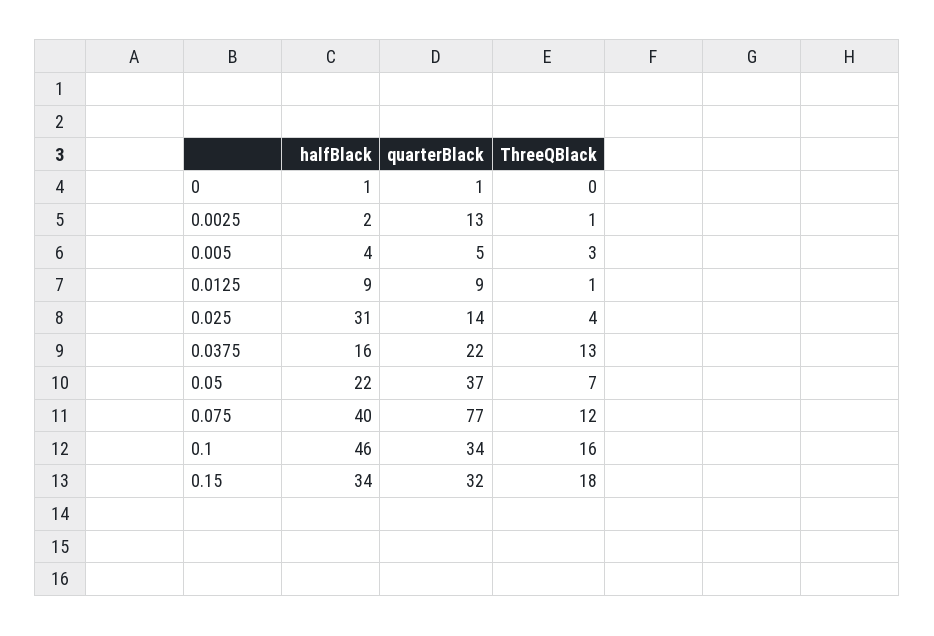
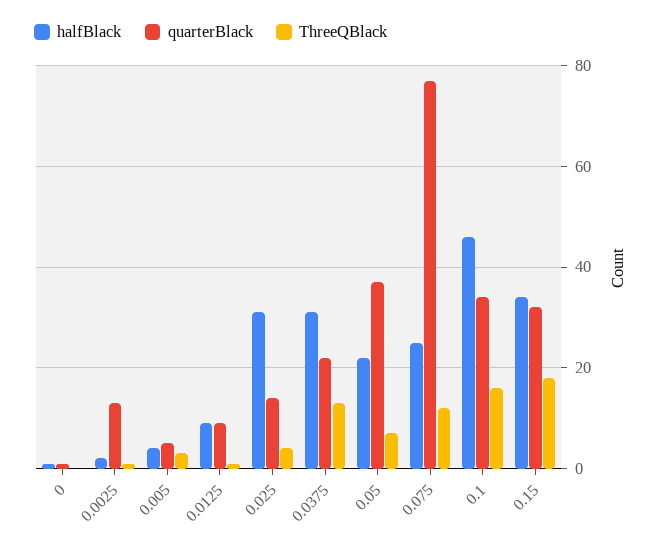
halfBlack, 0.0375: 16 -> 30
halfBlack, 0.075: 40 -> 25

